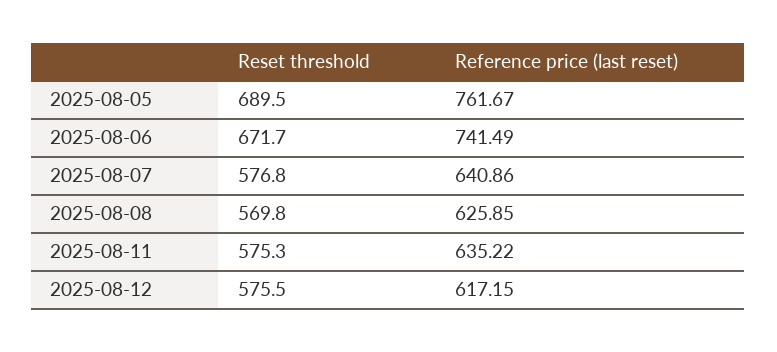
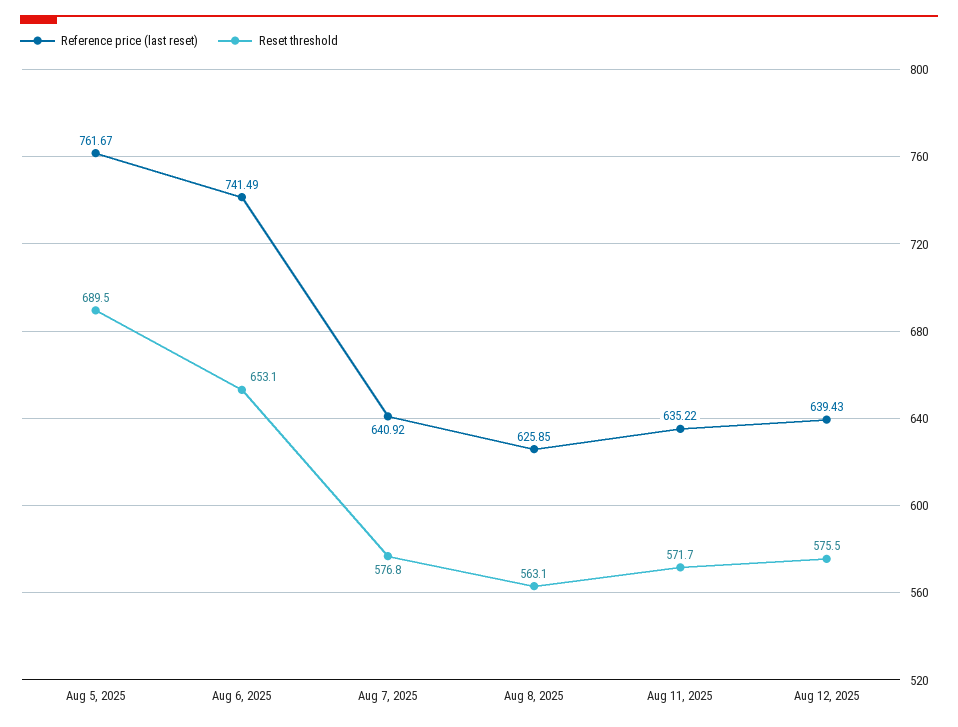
Reset threshold, 2025-08-06: 671.7 -> 653.1
Reference price (last reset), 2025-08-07: 640.86 -> 640.92
Reset threshold, 2025-08-08: 569.8 -> 563.1
Reset threshold, 2025-08-11: 575.3 -> 571.7
Reference price (last reset), 2025-08-12: 617.15 -> 639.43

